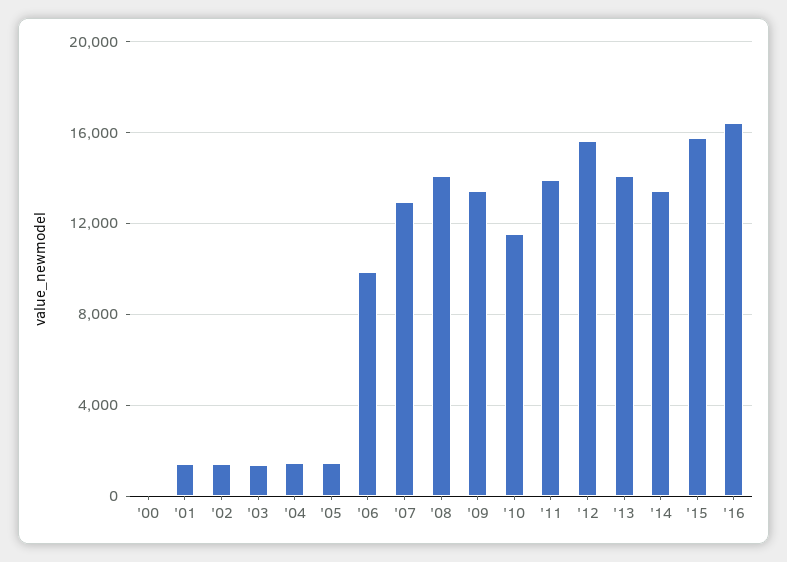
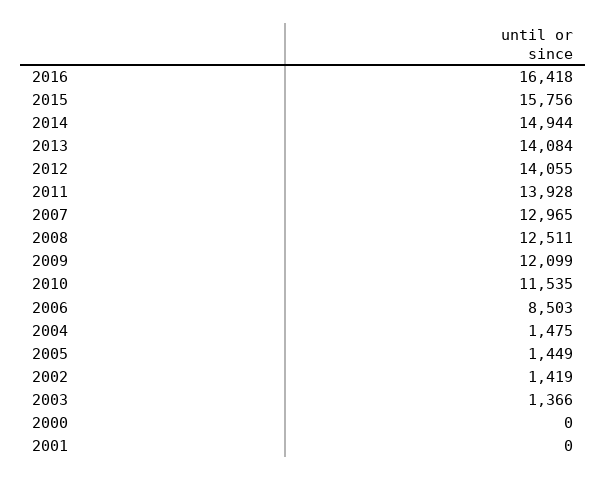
'01: 1500 -> 0
'06: 10000 -> 8503
'08: 14000 -> 12511
'09: 13500 -> 12099
'12: 15500 -> 14055
'14: 13500 -> 14944

